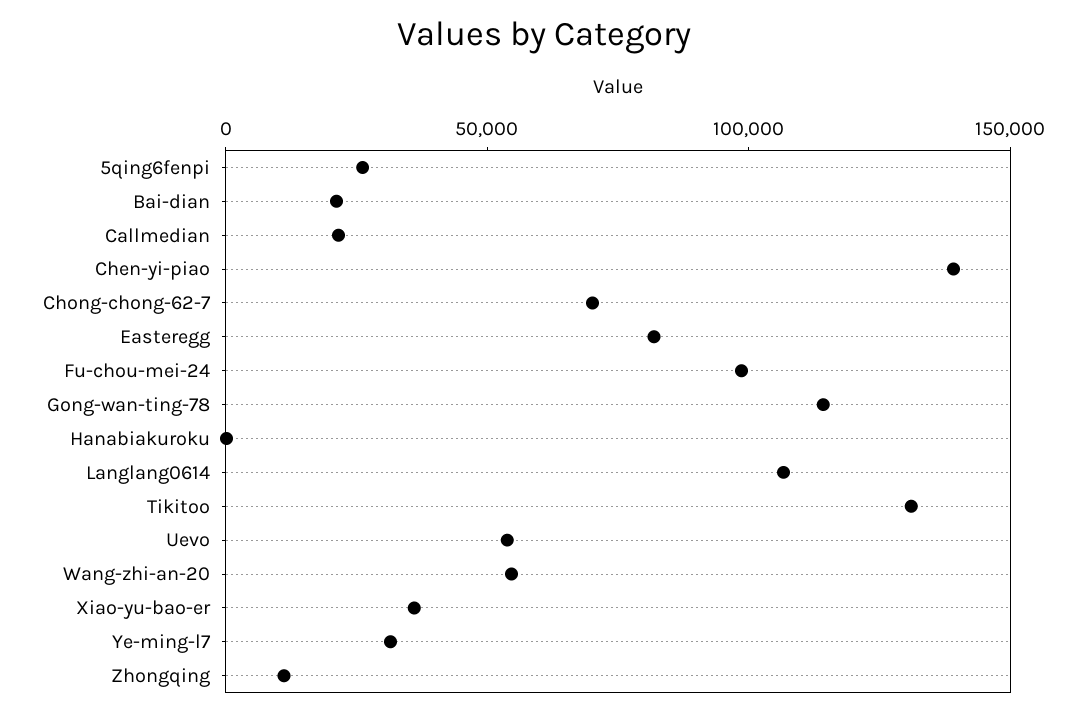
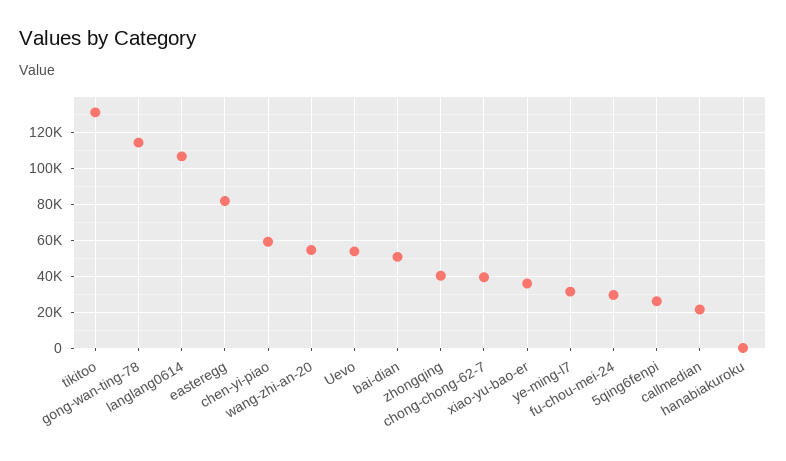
Bai-dian: 20000 -> 50000
Chen-yi-piao: 140000 -> 60000
Chong-chong-62-7: 70000 -> 40000
Fu-chou-mei-24: 100000 -> 30000
Zhongqing: 10000 -> 40000

